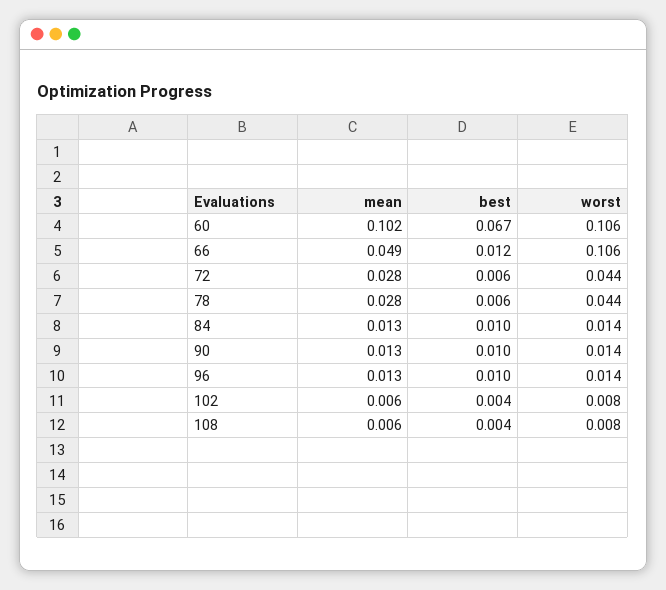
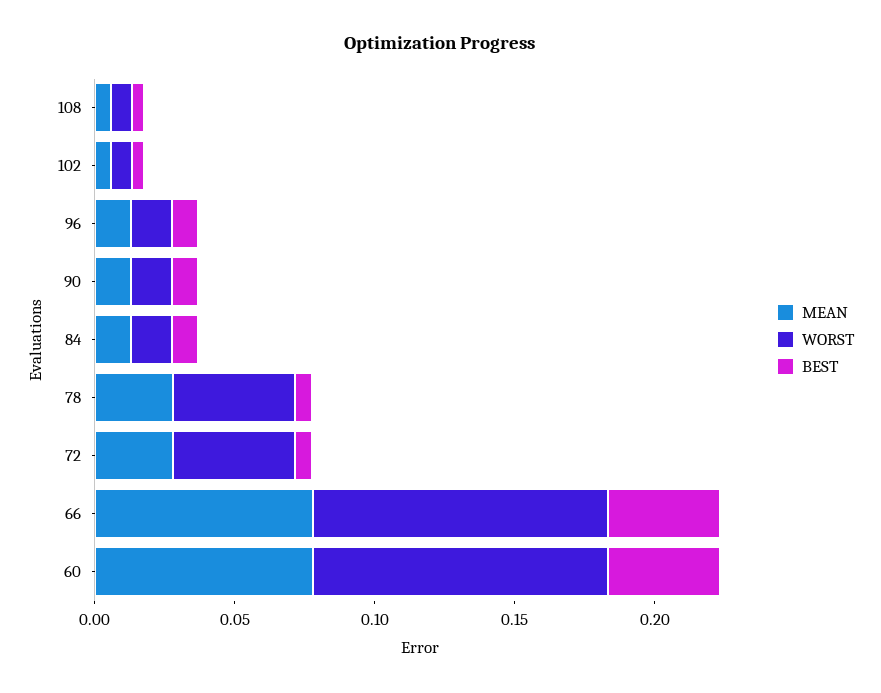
mean, 60: 0.102 -> 0.08
best, 60: 0.067 -> 0.04
mean, 66: 0.049 -> 0.08
best, 66: 0.012 -> 0.04

